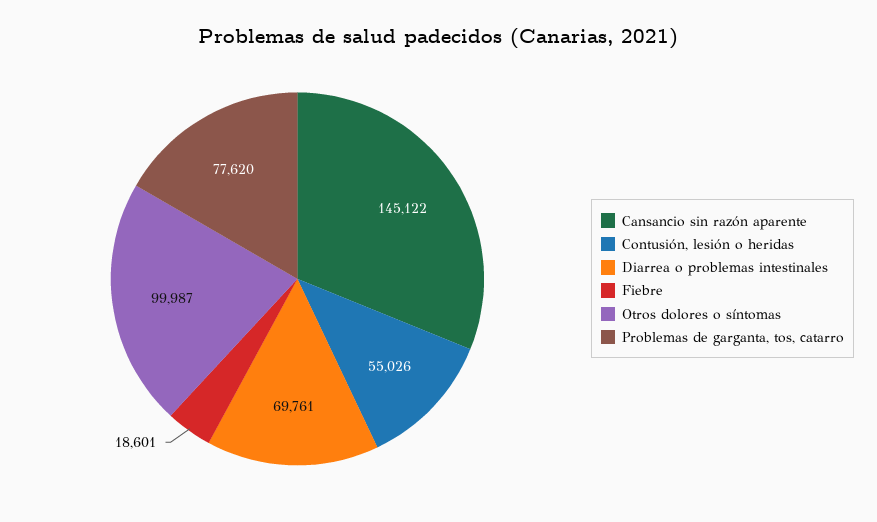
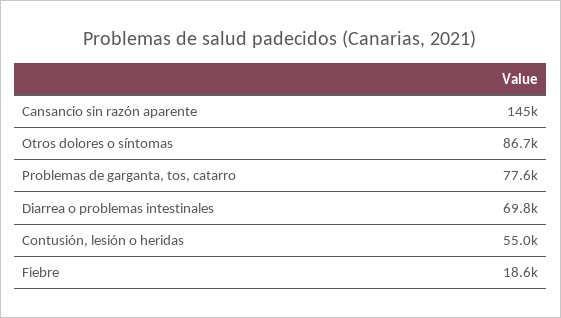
Otros dolores o síntomas: 99987 -> 86700

